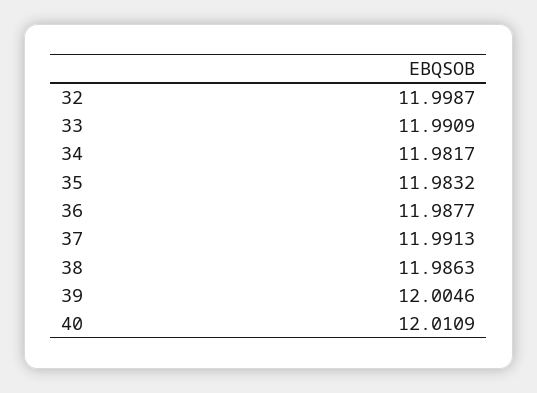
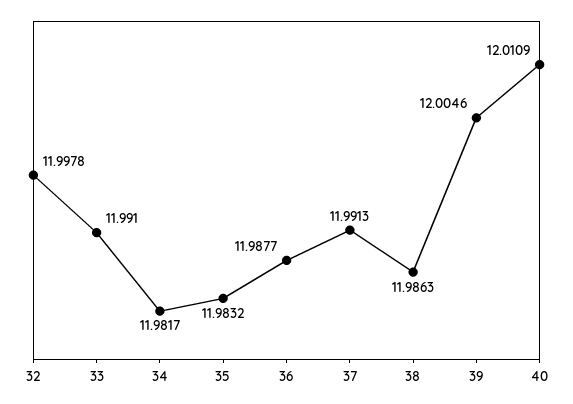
32: 11.9987 -> 11.9978
33: 11.9909 -> 11.991

